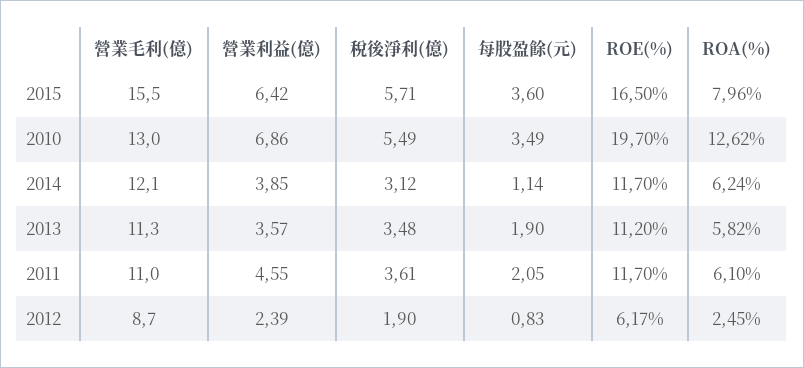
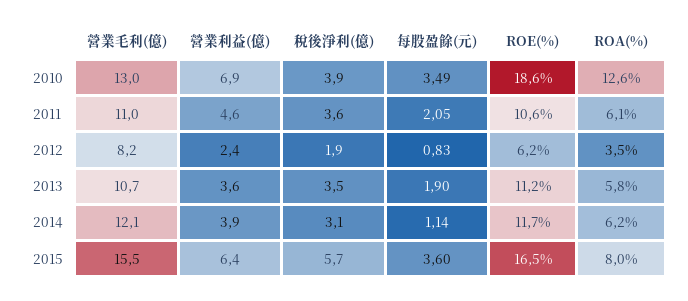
稅後淨利(億), 2010: 5.49 -> 3.9
ROE(%), 2010: 19.7 -> 18.6
營業毛利(億), 2013: 11.3 -> 10.7
ROE(%), 2011: 11.7 -> 10.6
營業毛利(億), 2012: 8.7 -> 8.2
ROA(%), 2012: 2.45 -> 3.5

